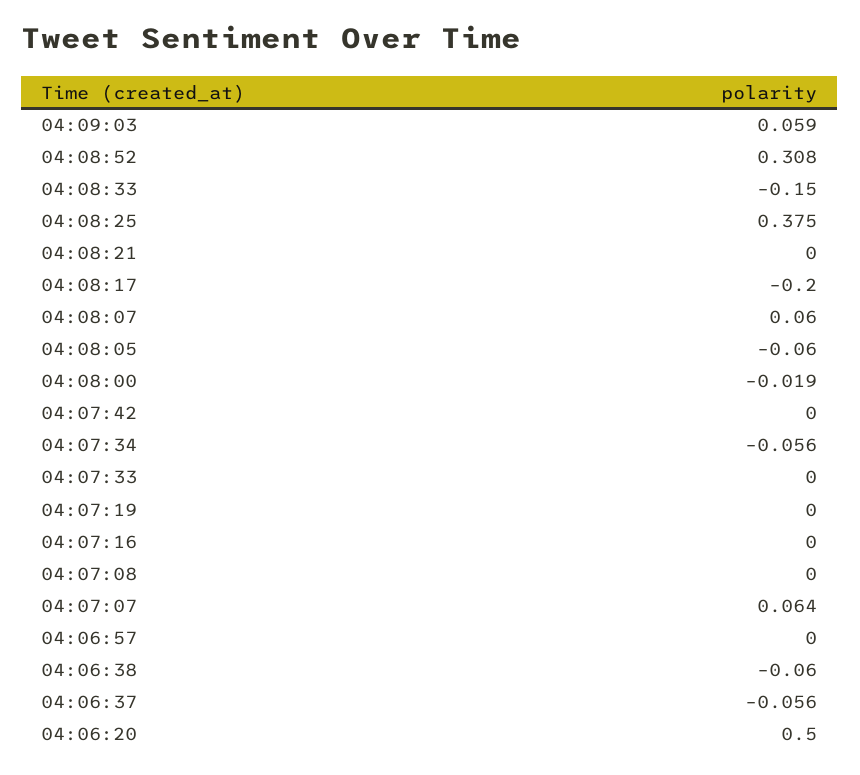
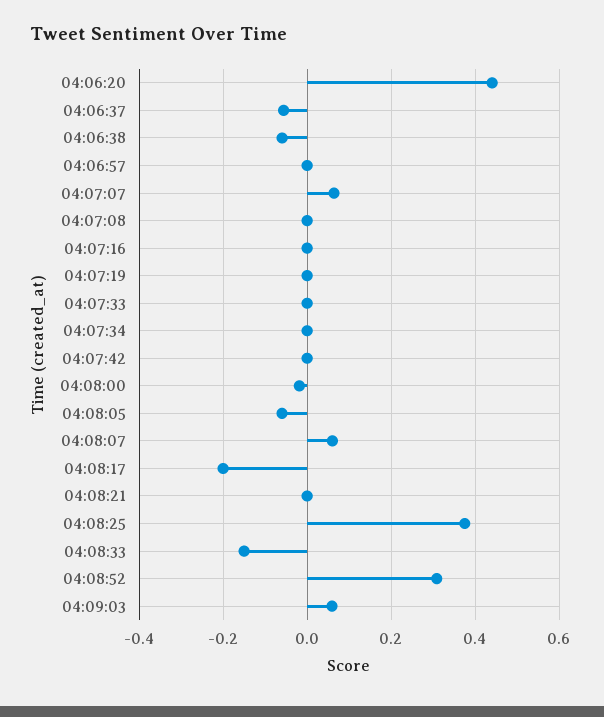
04:07:34: -0.056 -> 0
04:06:20: 0.5 -> 0.44

